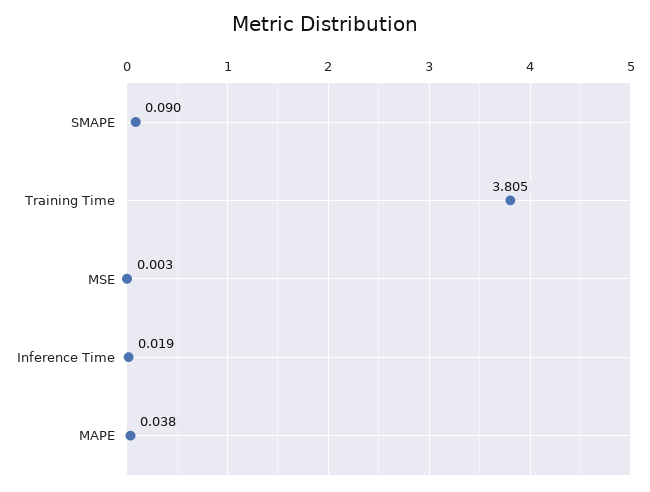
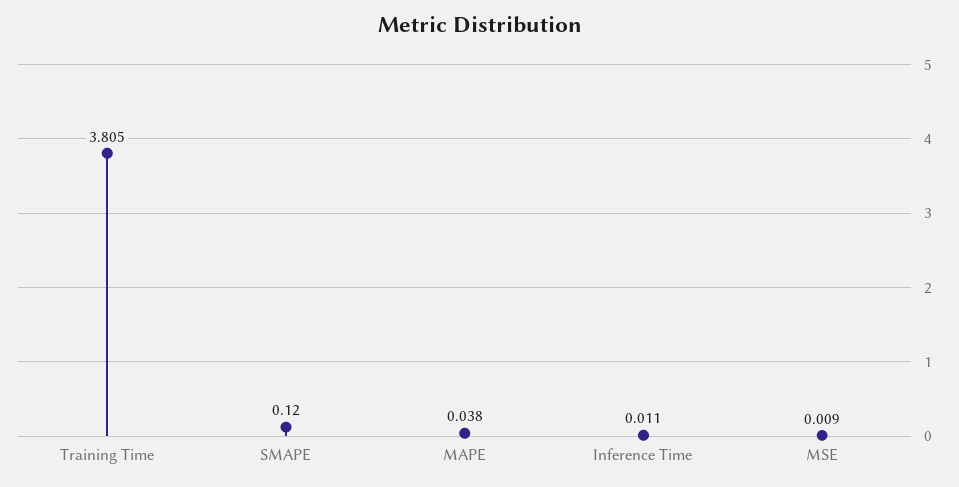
SMAPE: 0.09 -> 0.12
MSE: 0.003 -> 0.009
Inference Time: 0.019 -> 0.011

